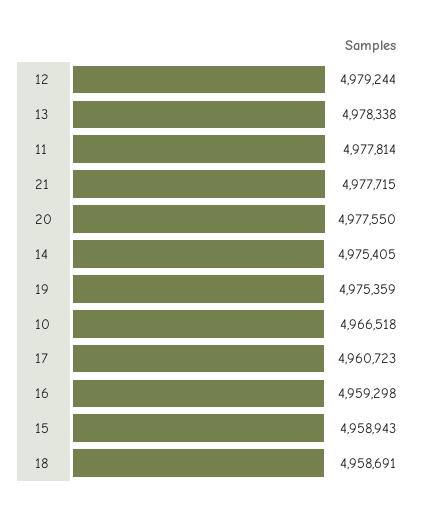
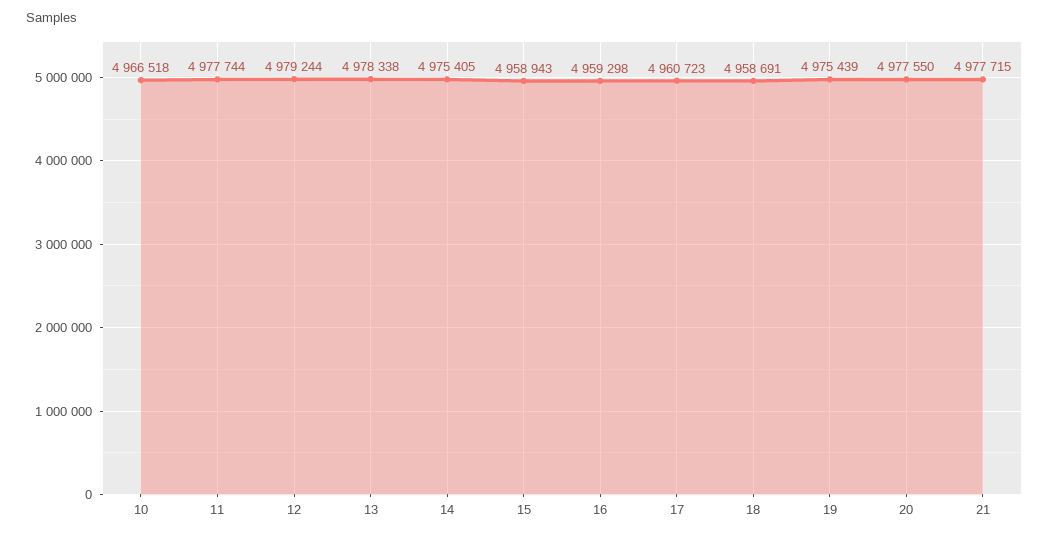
11: 4977814 -> 4977744
19: 4975359 -> 4975439

